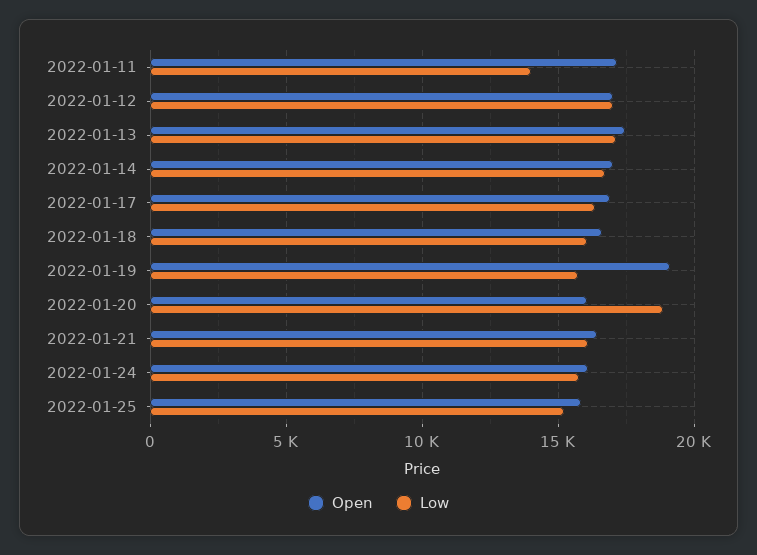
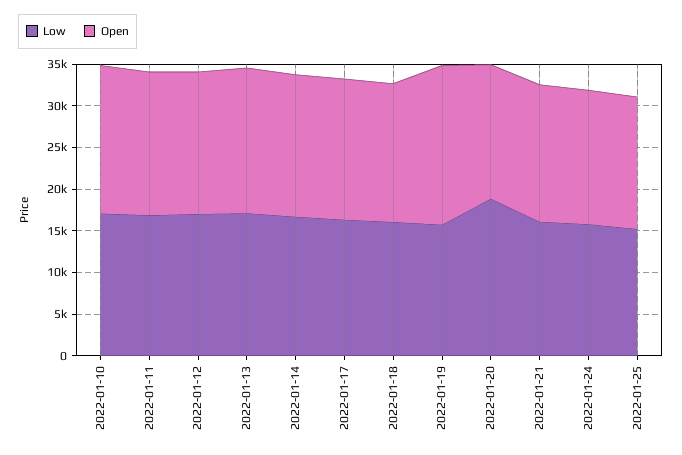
Low, 2022-01-11: 14000 -> 17000
Low, 2022-01-10: none -> 17000
Open, 2022-01-10: none -> 18000

